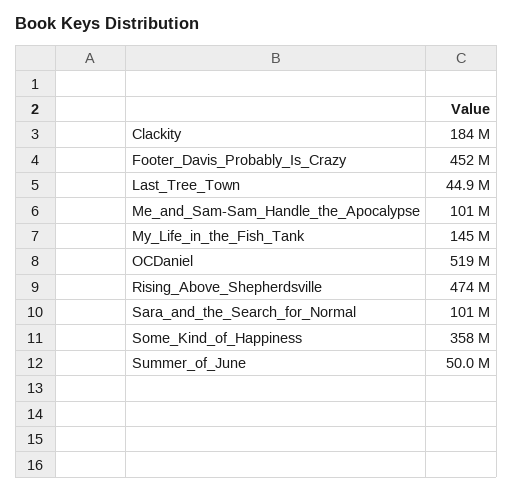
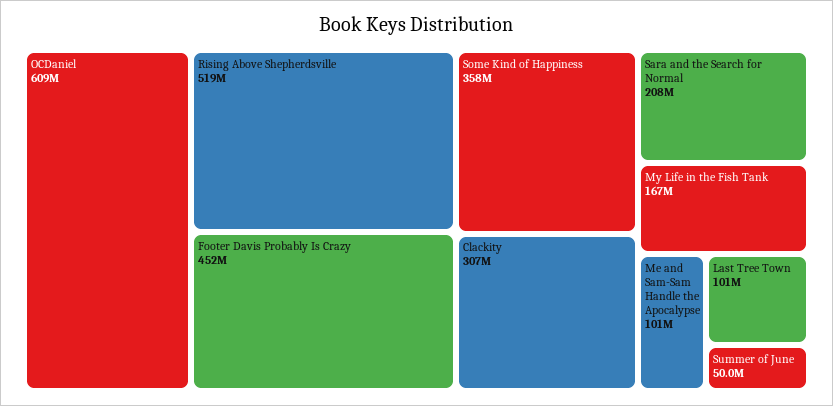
Clackity: 184000000 -> 307000000
Last_Tree_Town: 44900000 -> 101000000
My_Life_in_the_Fish_Tank: 145000000 -> 167000000
OCDaniel: 519000000 -> 609000000
Rising_Above_Shepherdsville: 474000000 -> 519000000
Sara_and_the_Search_for_Normal: 101000000 -> 208000000

